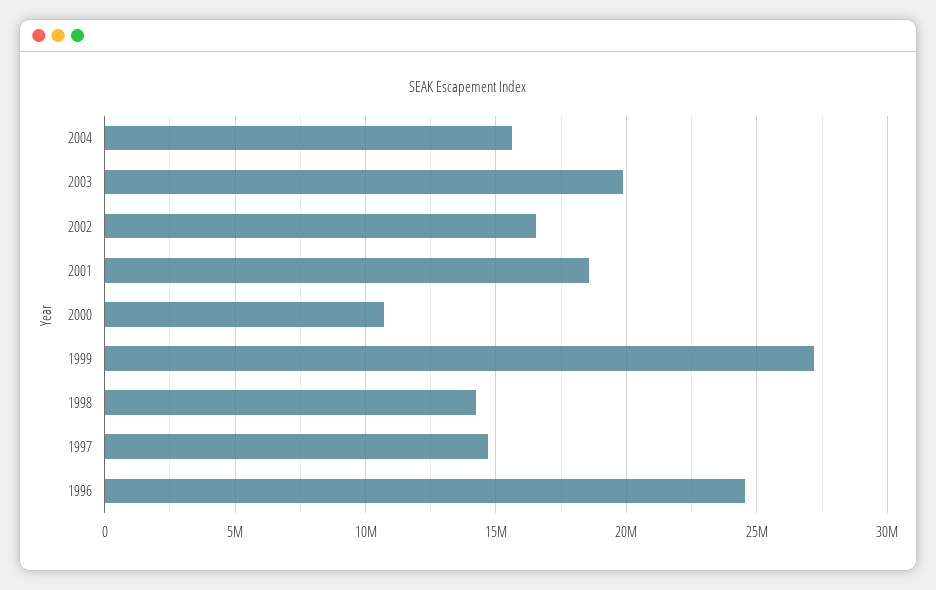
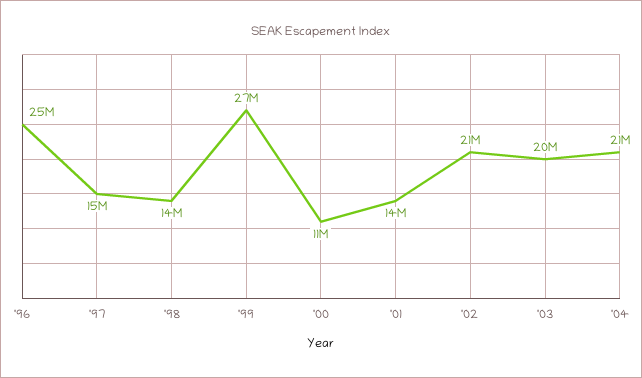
2004: 15500000 -> 21000000
2002: 16500000 -> 21000000
2001: 18500000 -> 14000000

